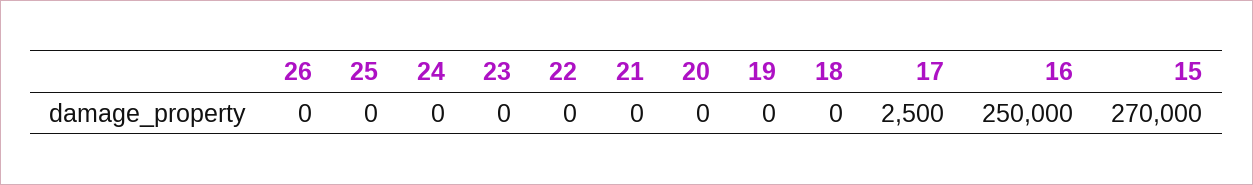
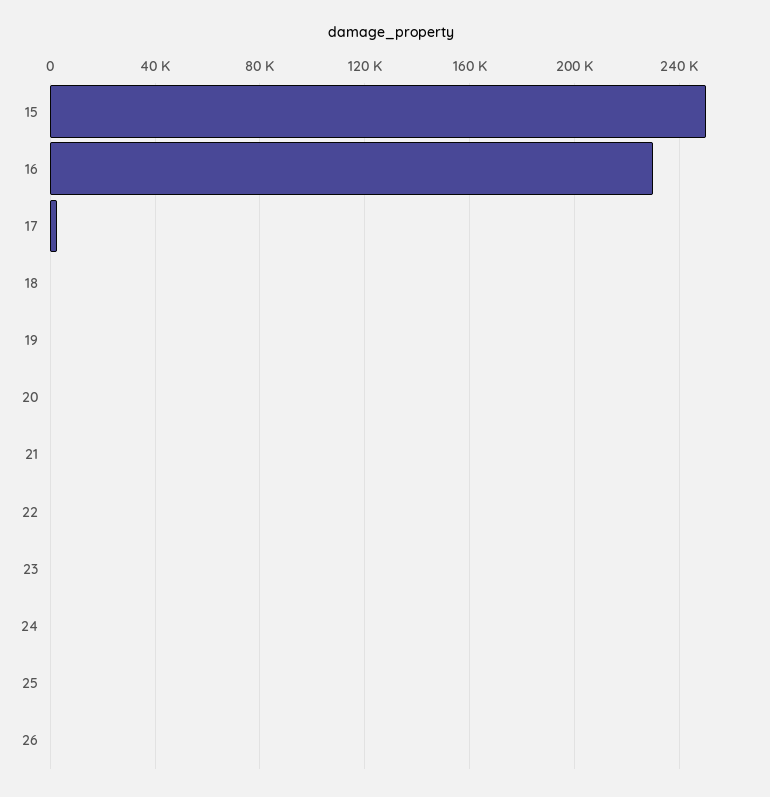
16: 250000 -> 230000
15: 270000 -> 250000

